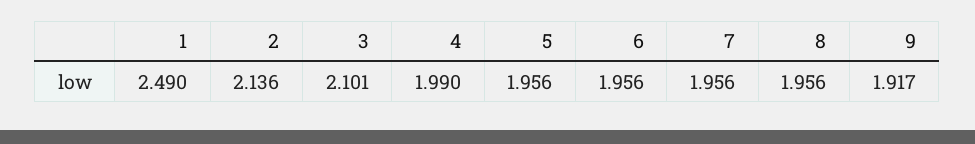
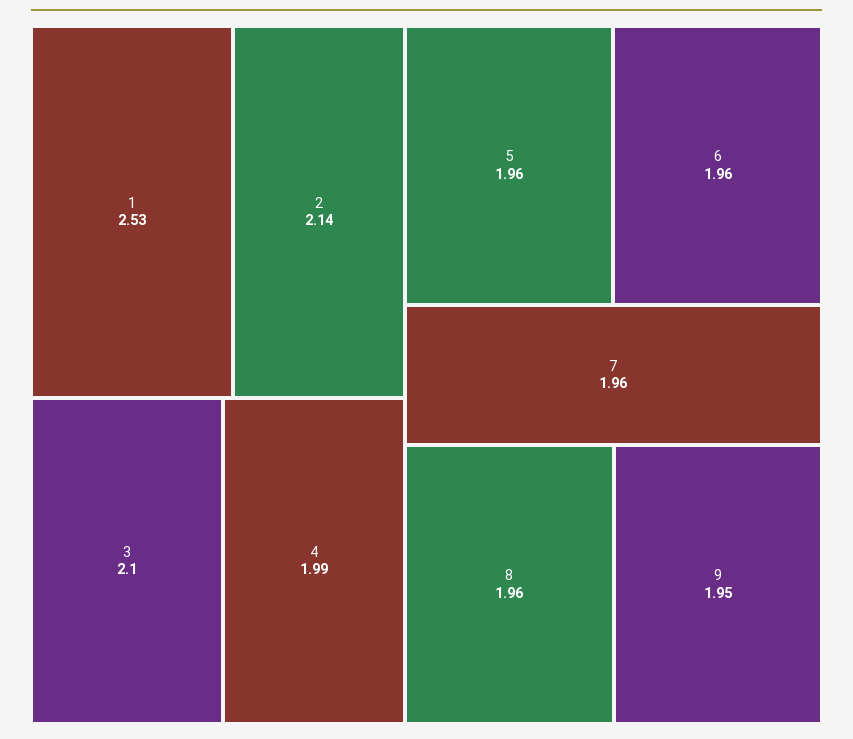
1: 2.49 -> 2.53
9: 1.917 -> 1.95

